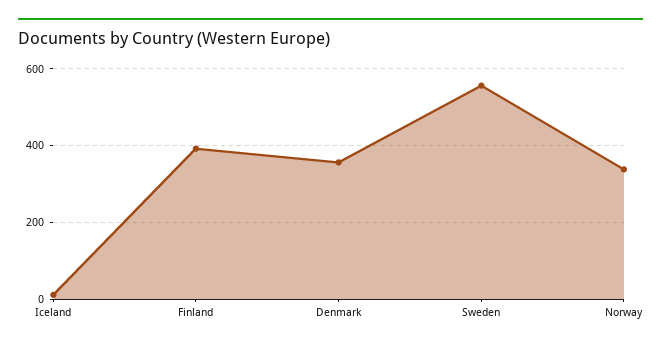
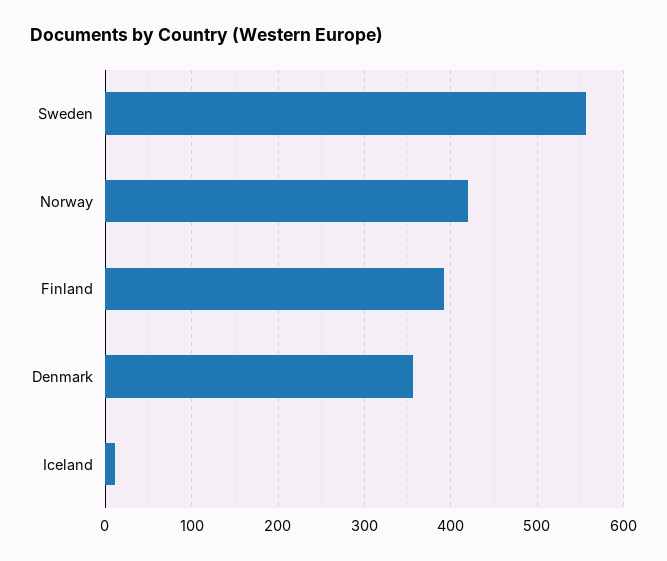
Norway: 340 -> 420

